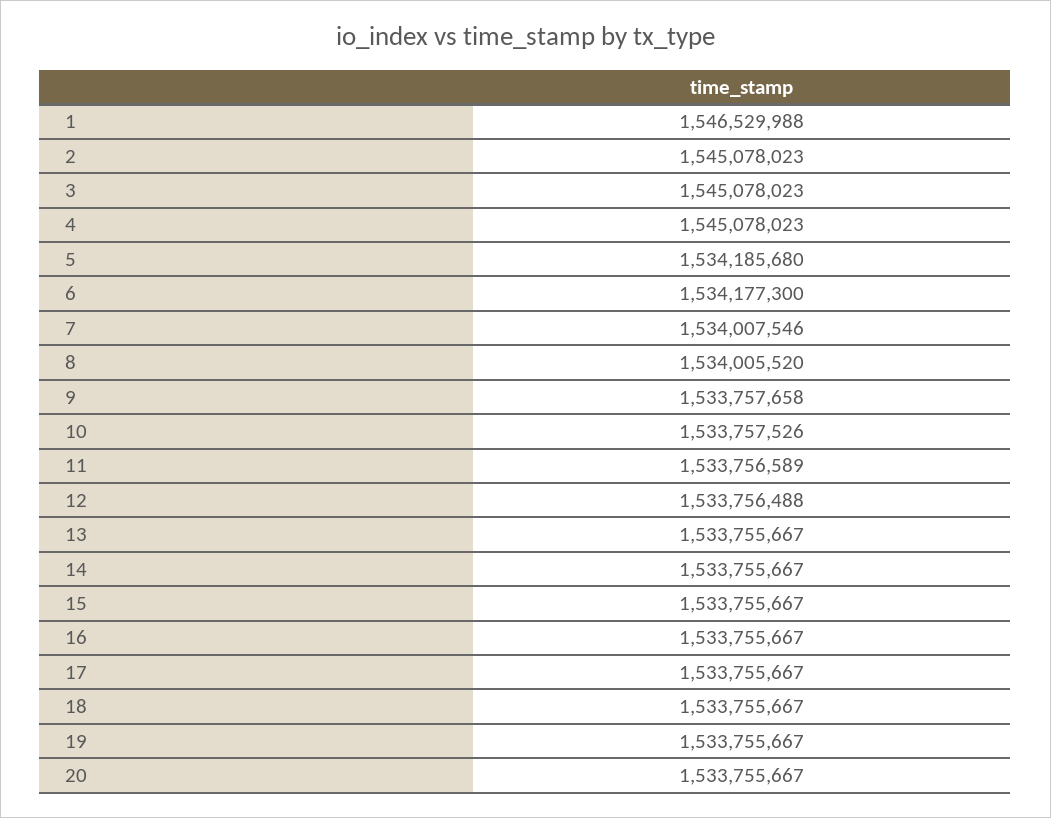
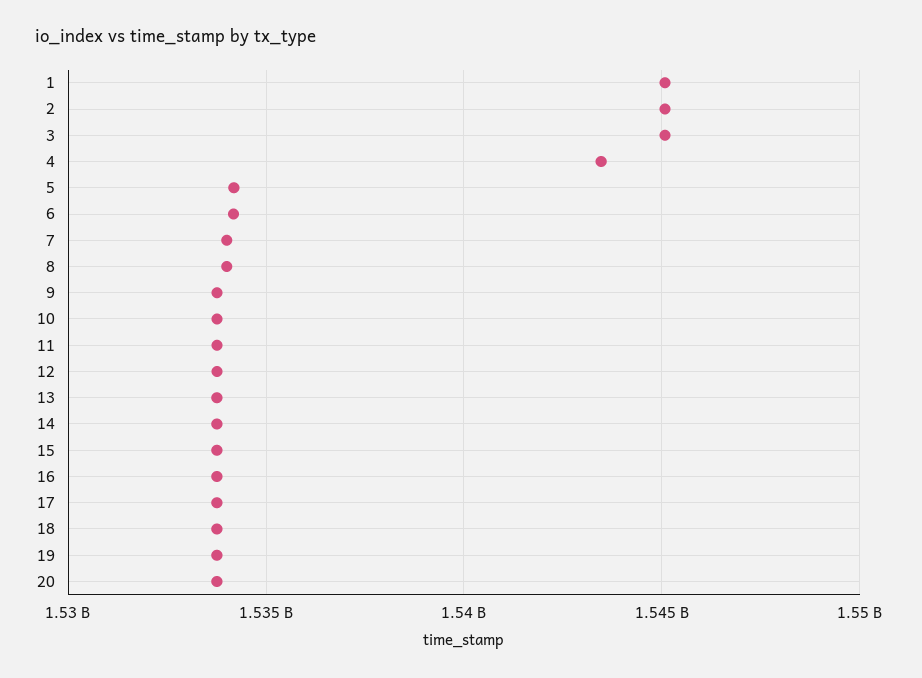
1: 1546529988 -> 1545000000
4: 1545078023 -> 1543500000

